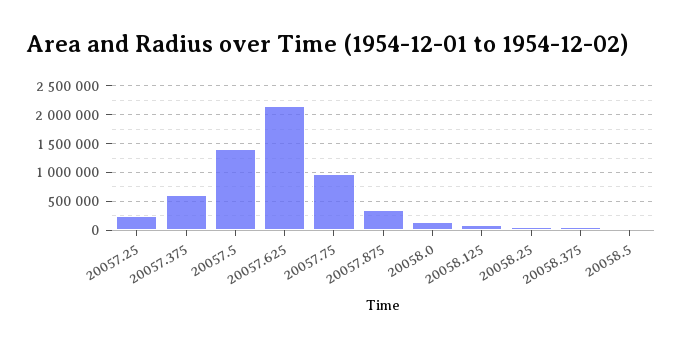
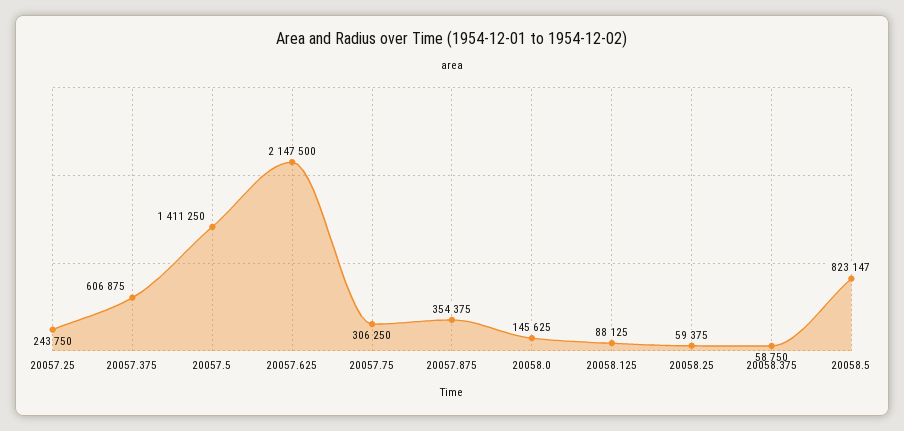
20057.75: 1000000 -> 306250
20058.5: 0 -> 823147

